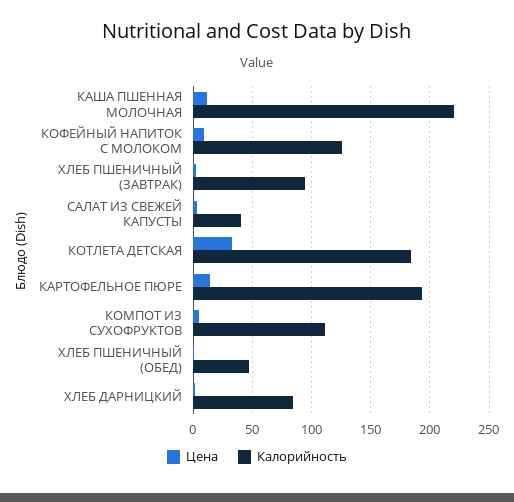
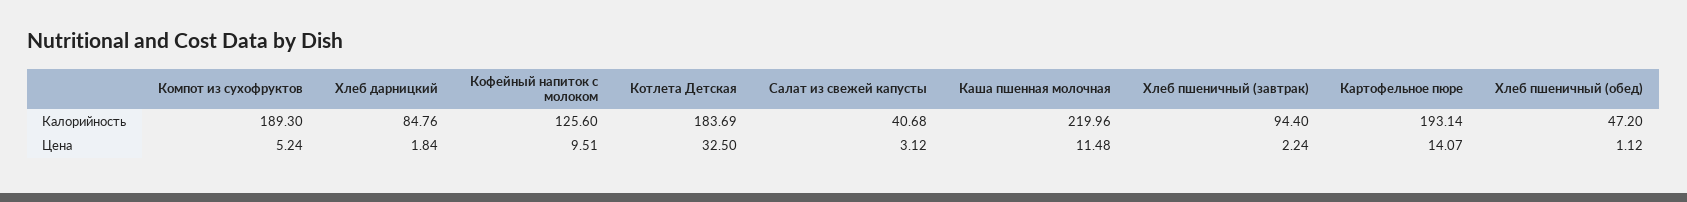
Калорийность, КОМПОТ ИЗ СУХОФРУКТОВ: 110 -> 189.3

